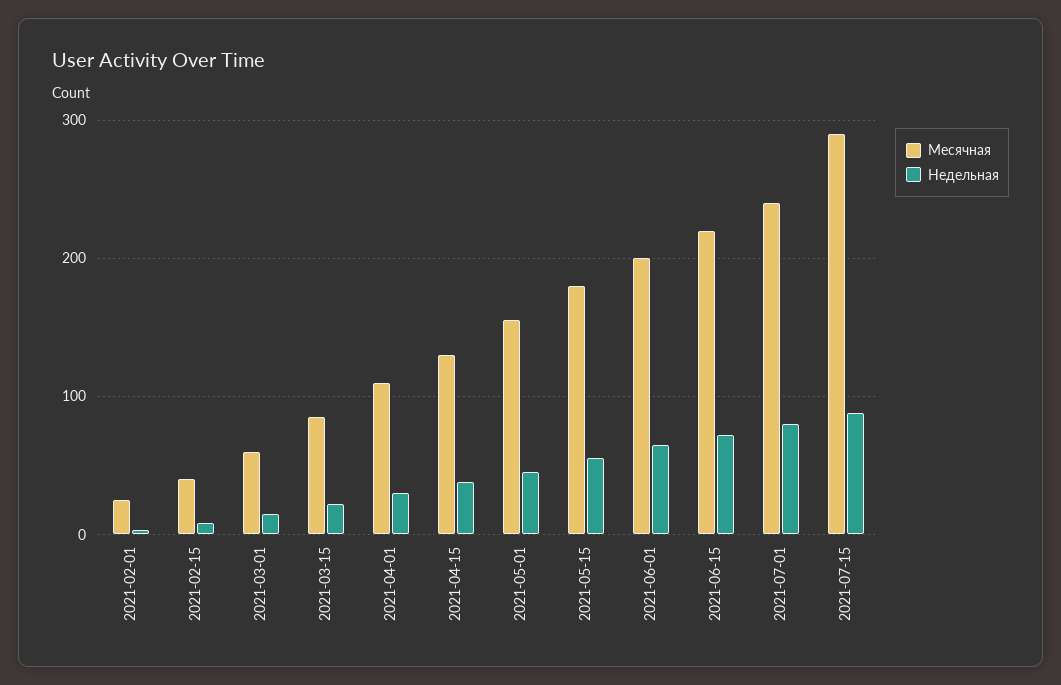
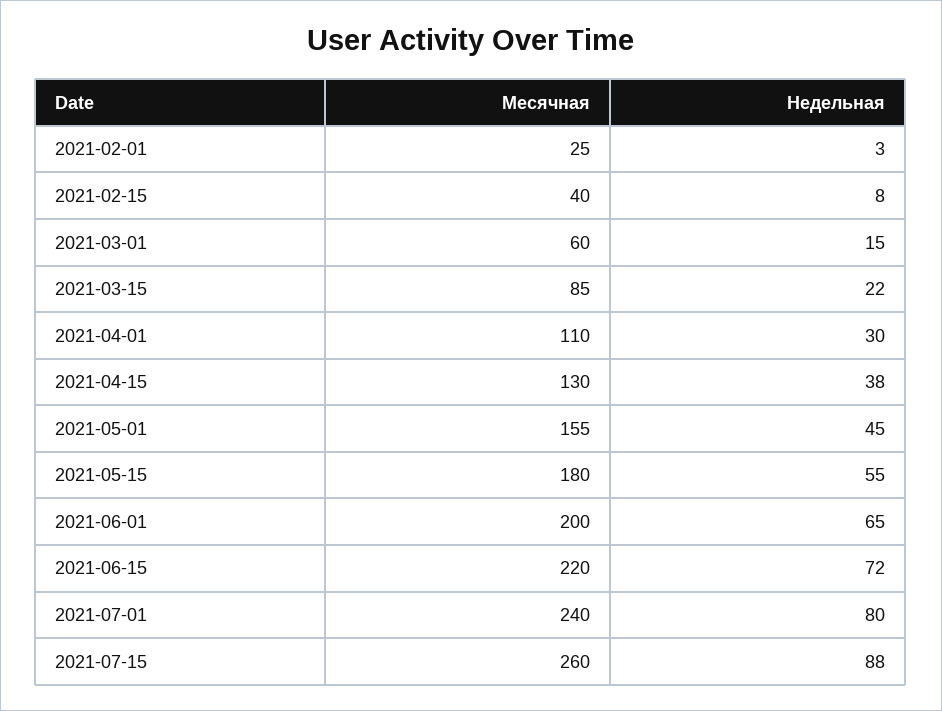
Месячная, 2021-07-15: 290 -> 260

